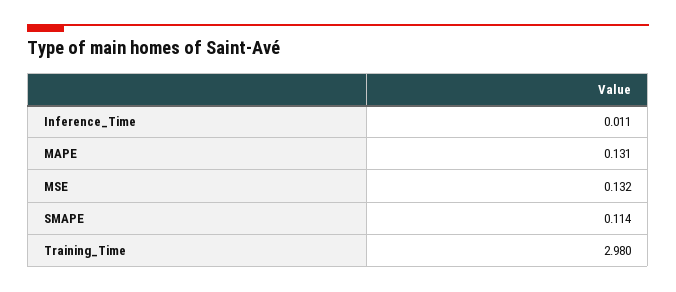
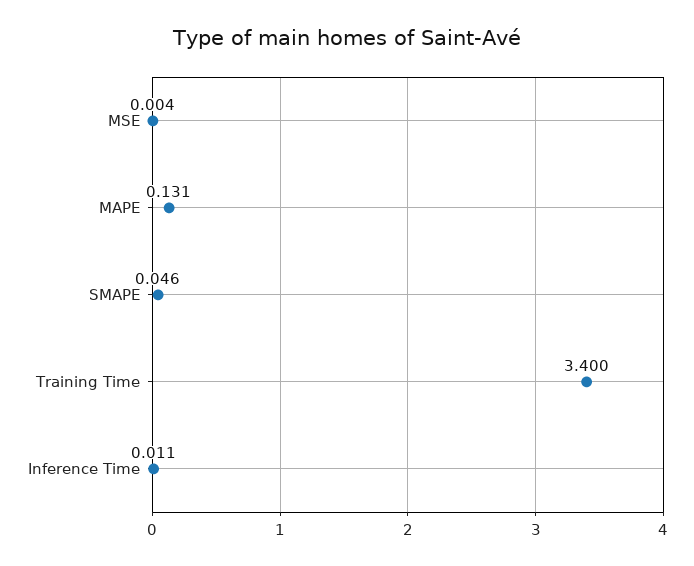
MSE: 0.132 -> 0.004
SMAPE: 0.114 -> 0.046
Training_Time: 2.98 -> 3.4

